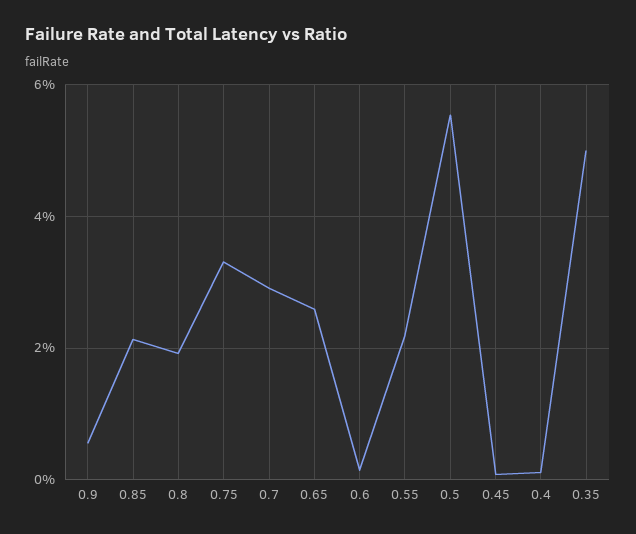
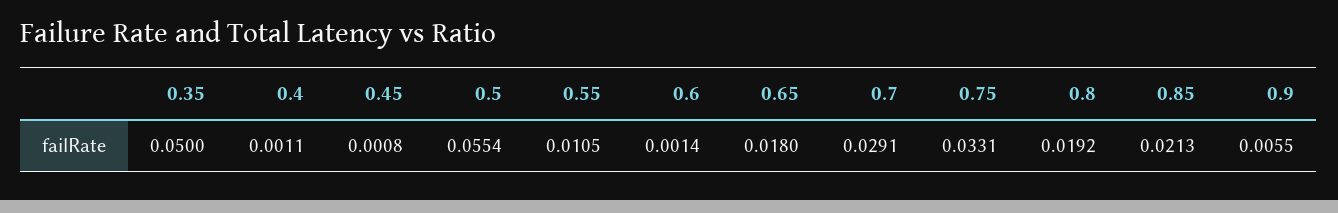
0.65: 0.026 -> 0.018
0.55: 0.022 -> 0.0105

